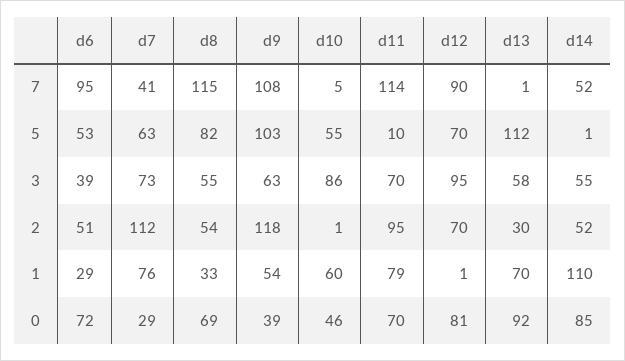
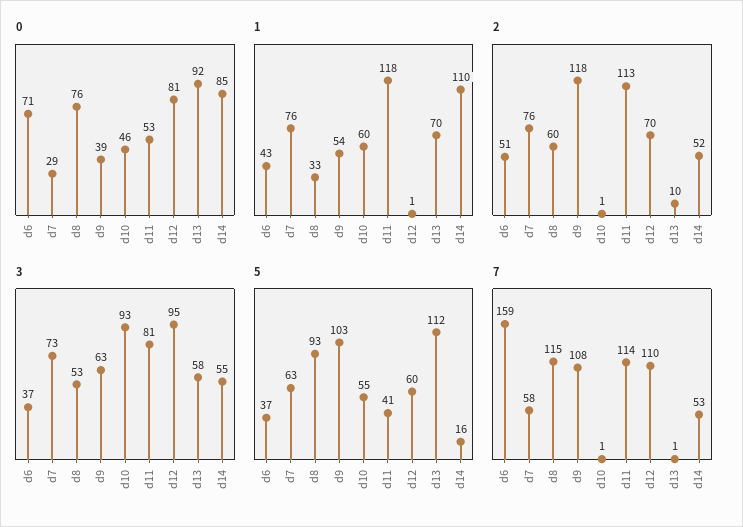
7, d6: 95 -> 159
7, d7: 41 -> 58
7, d10: 5 -> 1
7, d12: 90 -> 110
7, d14: 52 -> 53
5, d6: 53 -> 37
5, d8: 82 -> 93
5, d11: 10 -> 41
5, d12: 70 -> 60
5, d14: 1 -> 16
3, d6: 39 -> 37
3, d8: 55 -> 53
3, d10: 86 -> 93
3, d11: 70 -> 81
2, d7: 112 -> 76
2, d8: 54 -> 60
2, d11: 95 -> 113
2, d13: 30 -> 10
1, d6: 29 -> 43
1, d11: 79 -> 118
0, d6: 72 -> 71
0, d8: 69 -> 76
0, d11: 70 -> 53

